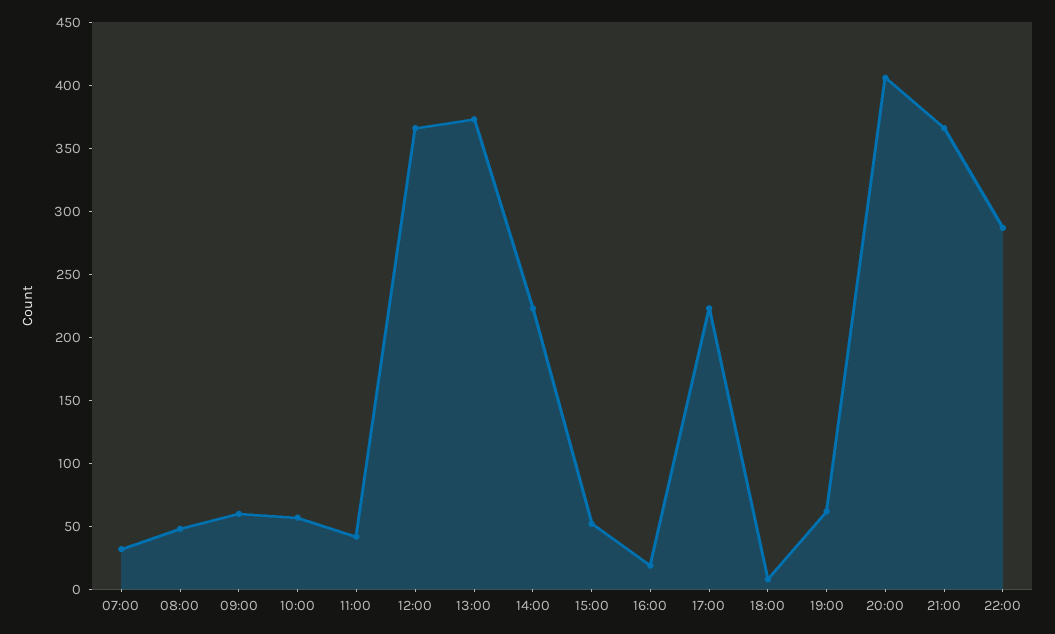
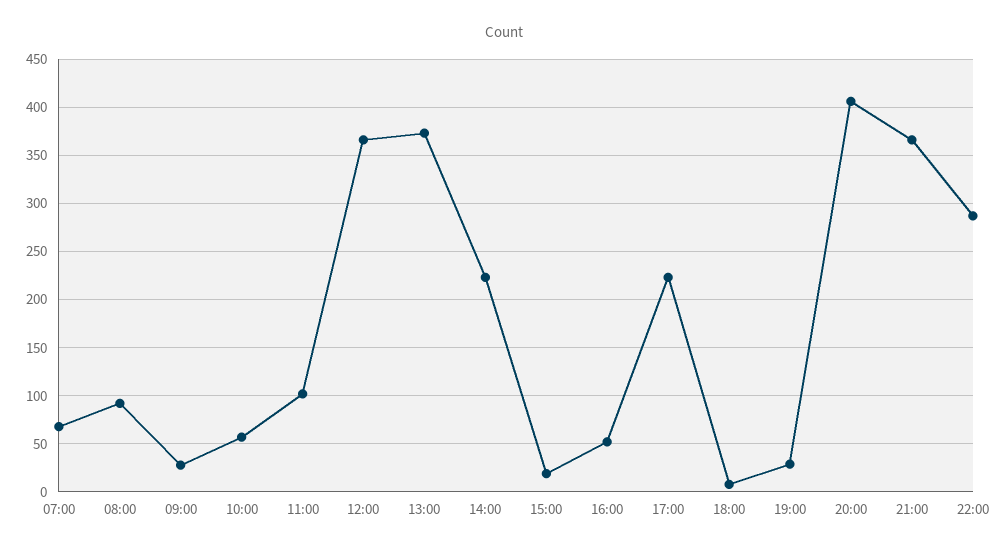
07:00: 30 -> 70
08:00: 50 -> 90
09:00: 60 -> 30
11:00: 40 -> 100
15:00: 50 -> 20
16:00: 20 -> 50
19:00: 60 -> 30

